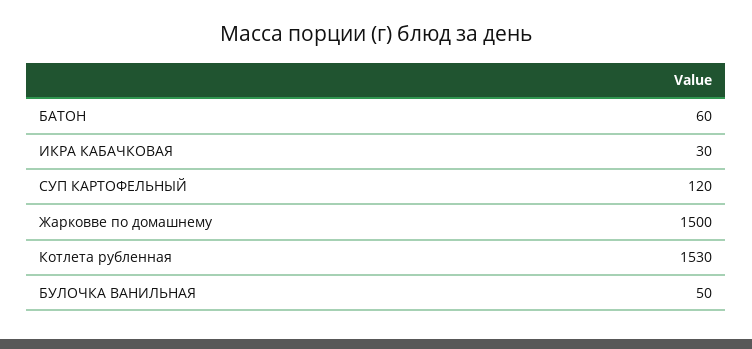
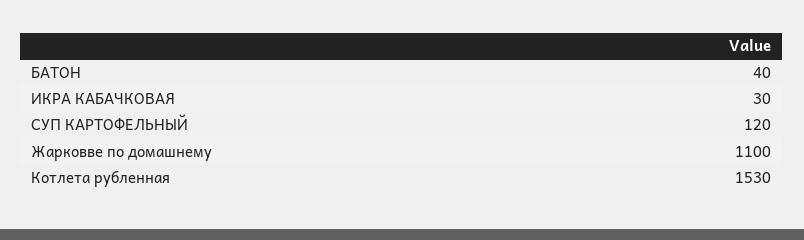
БАТОН: 60 -> 40
Жарковве по домашнему: 1500 -> 1100
БУЛОЧКА ВАНИЛЬНАЯ: 50 -> none

